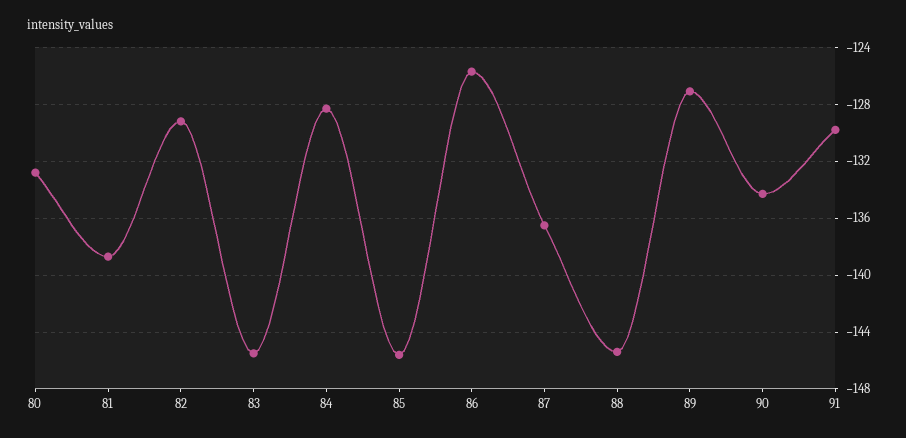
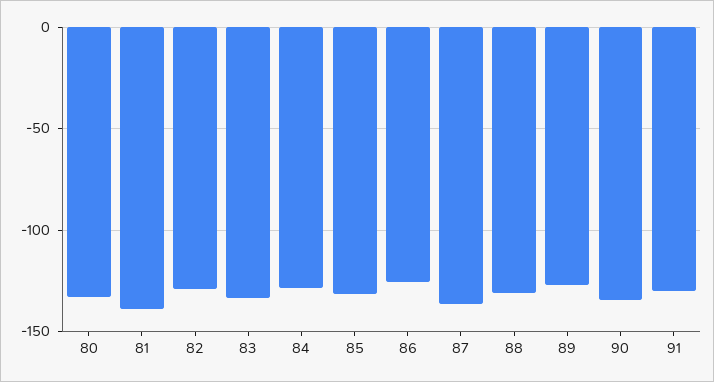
83: -145.5 -> -135
85: -145.5 -> -130
88: -145.5 -> -130

